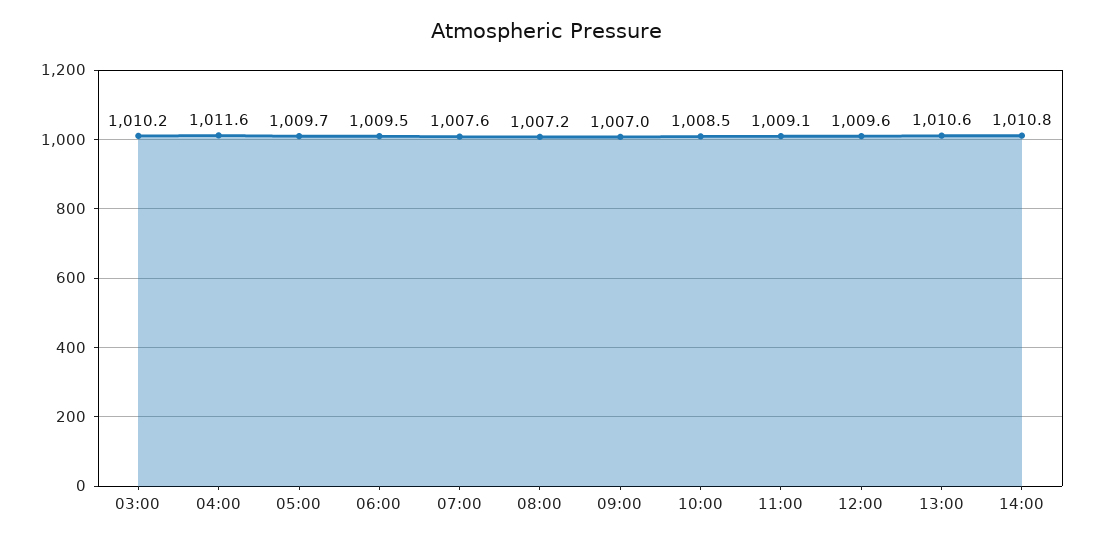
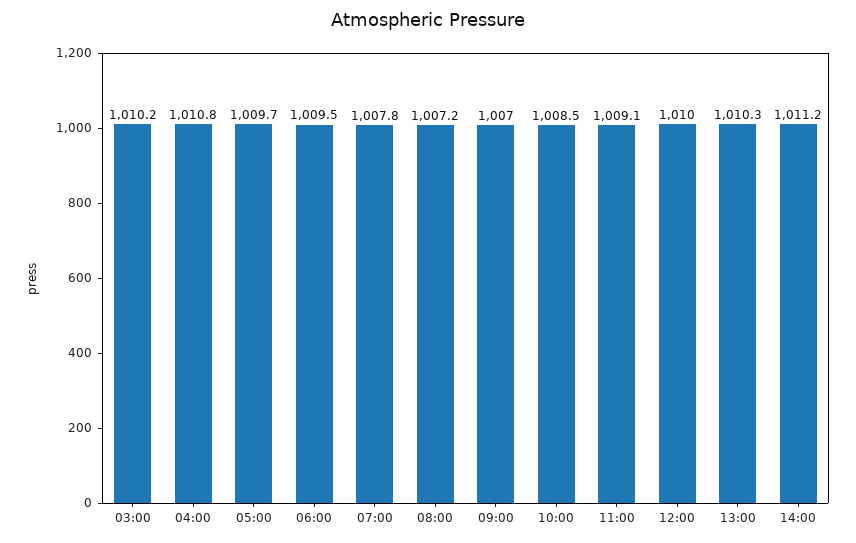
04:00: 1011.6 -> 1010.8
07:00: 1007.6 -> 1007.8
12:00: 1009.6 -> 1010
13:00: 1010.6 -> 1010.3
14:00: 1010.8 -> 1011.2

